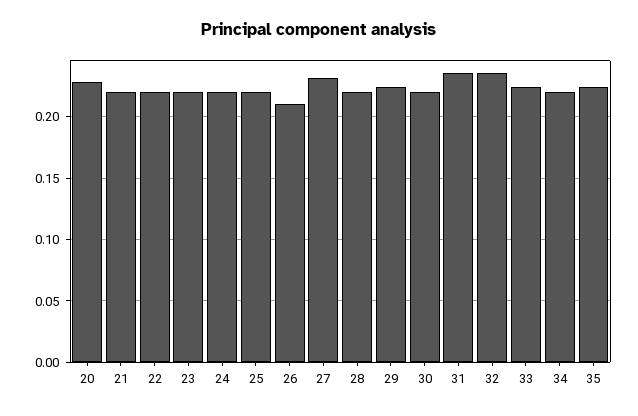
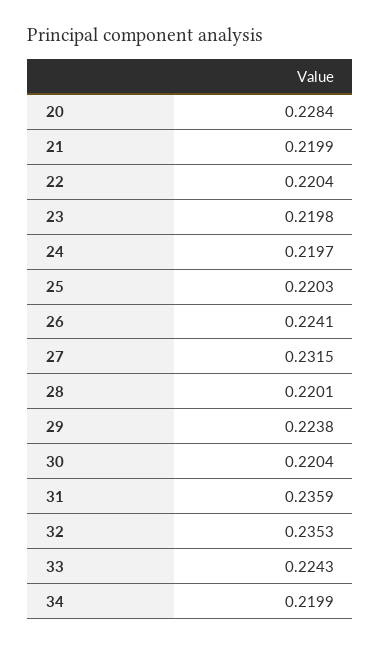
26: 0.21 -> 0.2241
35: 0.225 -> none

